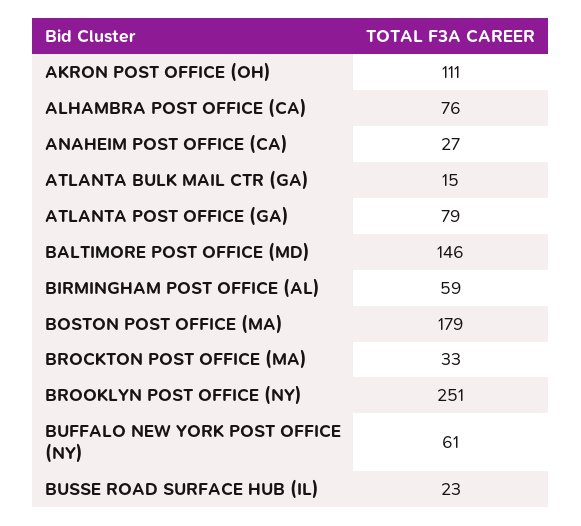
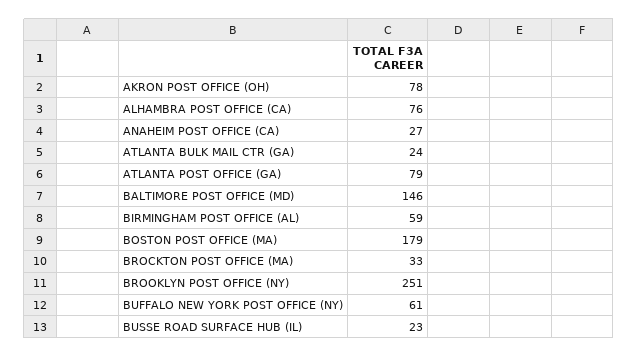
AKRON POST OFFICE (OH): 111 -> 78
ATLANTA BULK MAIL CTR (GA): 15 -> 24

